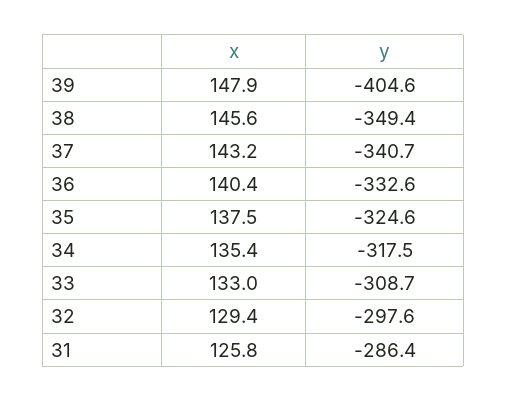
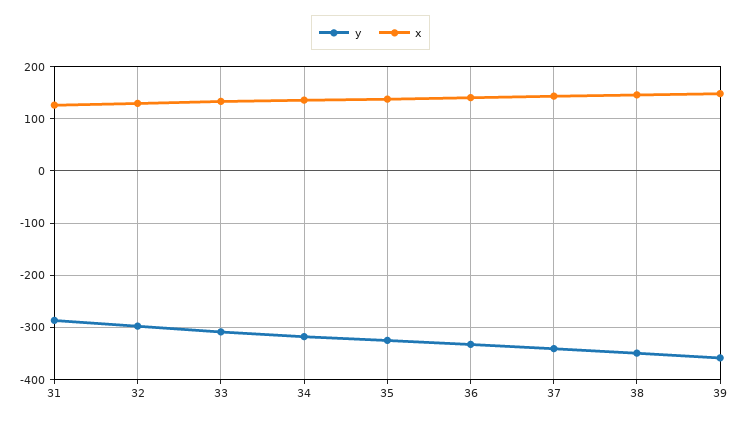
y, 39: -404.6 -> -360

